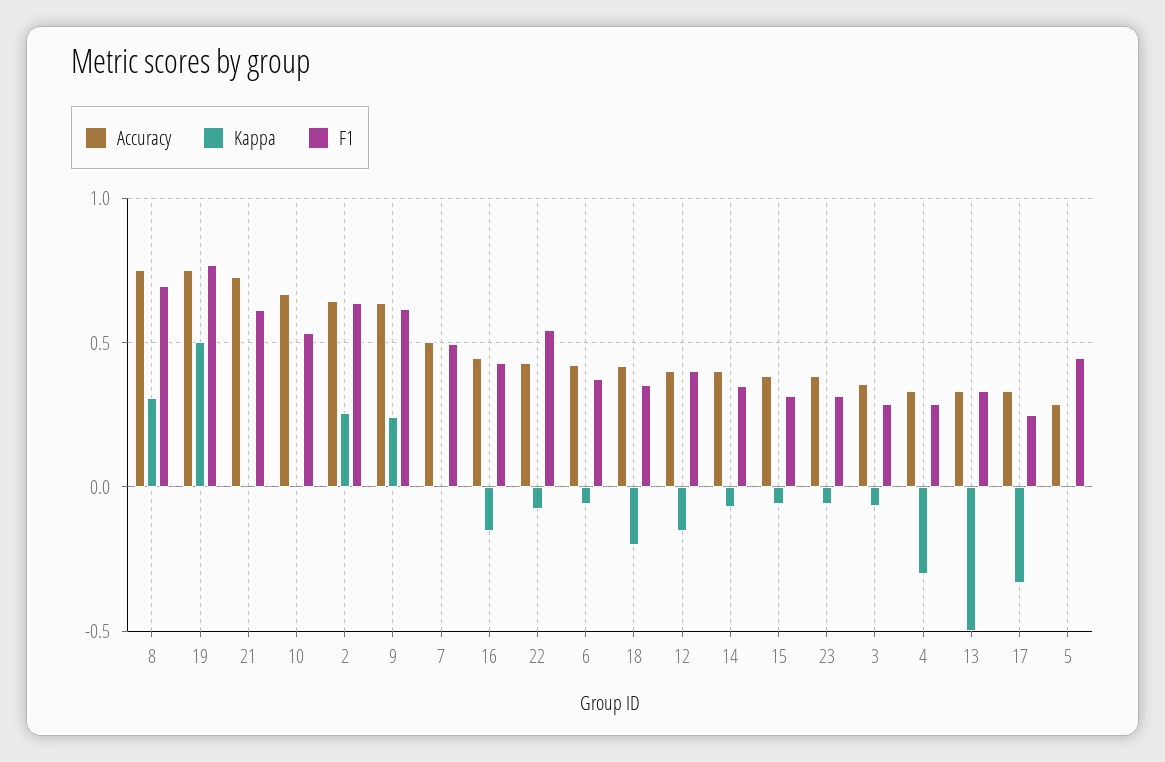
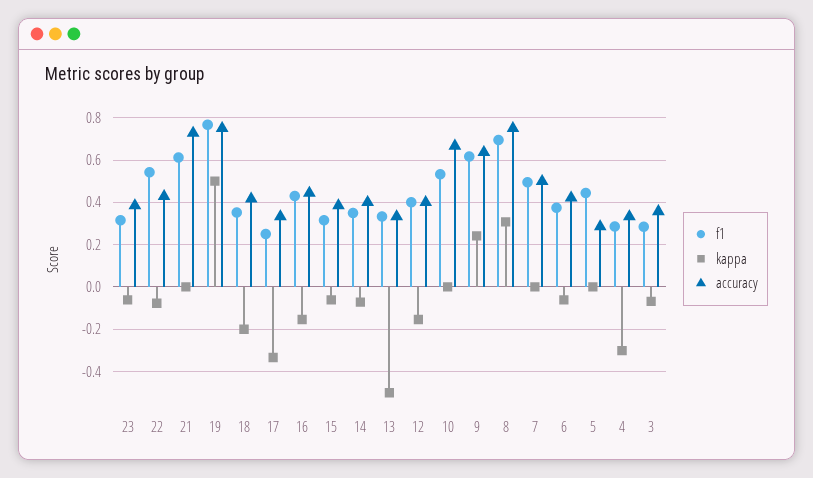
Accuracy, 2: 0.65 -> none
Kappa, 2: 0.25 -> none
F1, 2: 0.65 -> none

